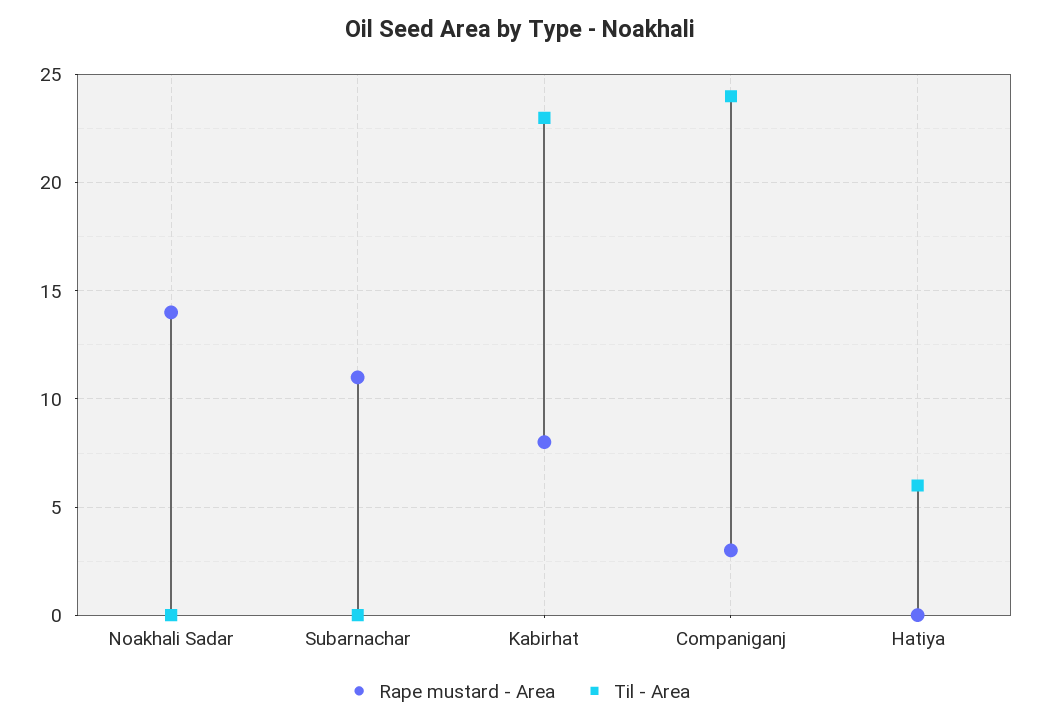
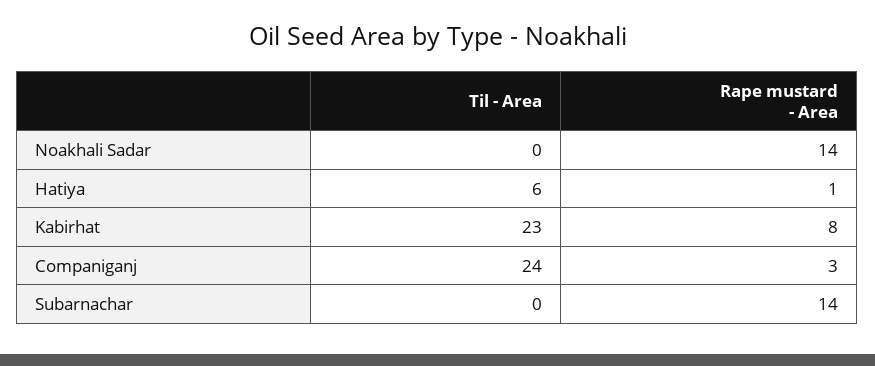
Rape mustard - Area, Subarnachar: 11 -> 14
Rape mustard - Area, Hatiya: 0 -> 1

